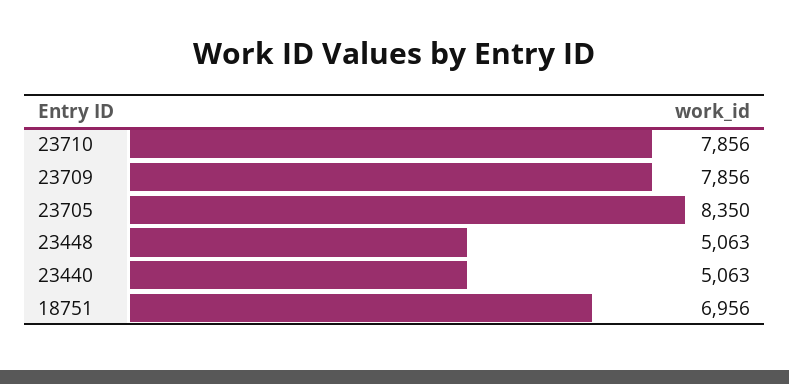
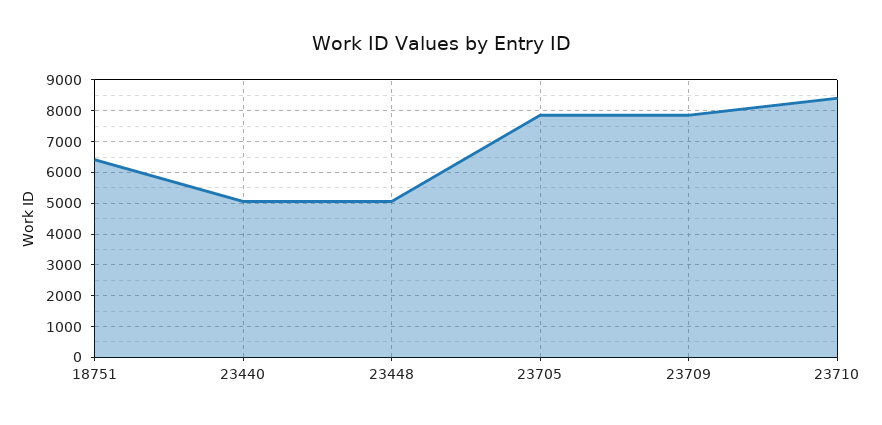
23710: 7856 -> 8400
23705: 8350 -> 7800
18751: 6956 -> 6400

